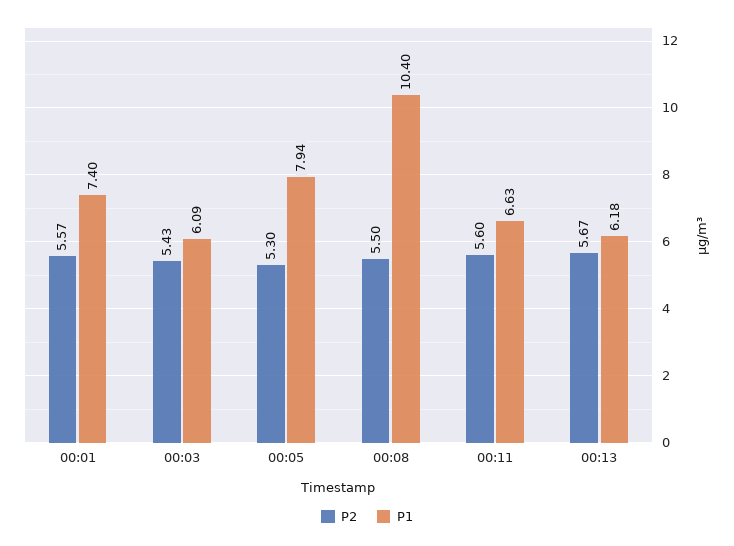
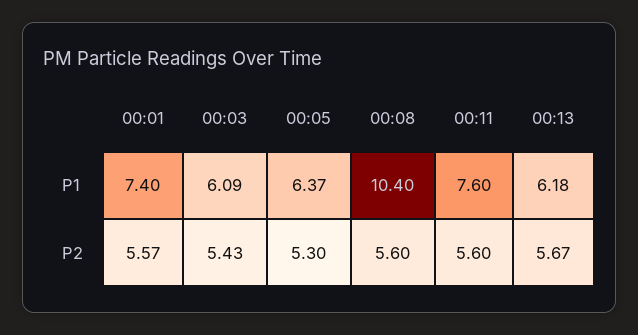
P1, 00:05: 7.94 -> 6.37
P2, 00:08: 5.5 -> 5.6
P1, 00:11: 6.63 -> 7.6

